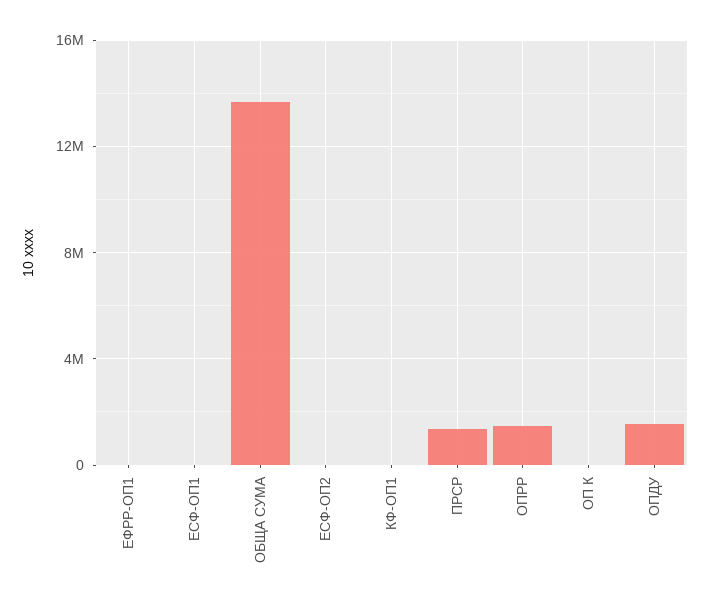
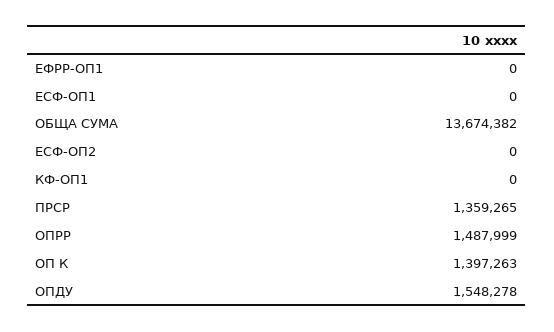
ОП К: 0 -> 1397263

